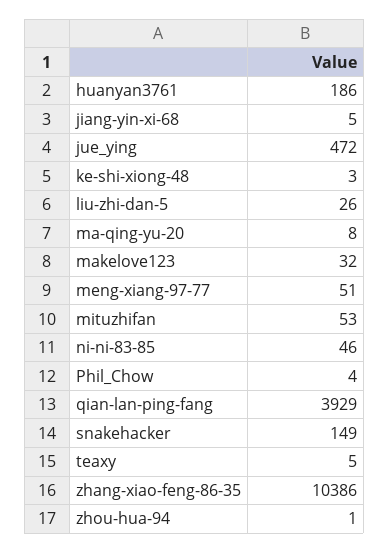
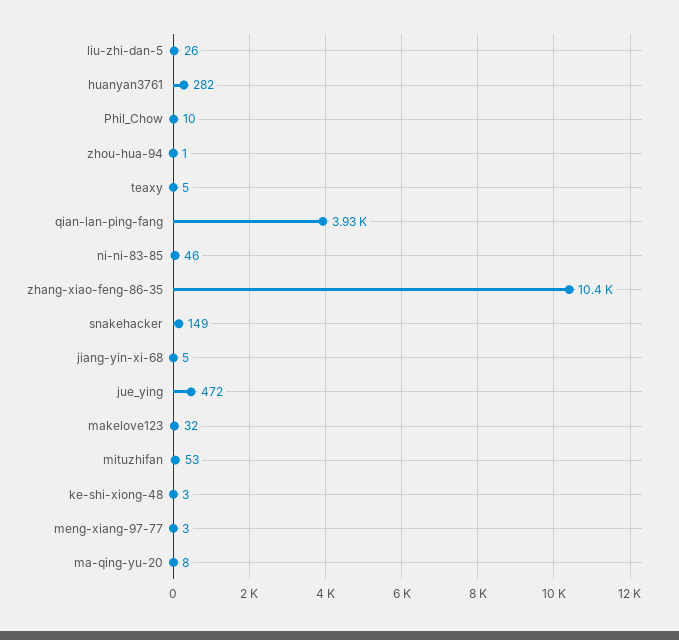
huanyan3761: 186 -> 282
meng-xiang-97-77: 51 -> 3
Phil_Chow: 4 -> 10

